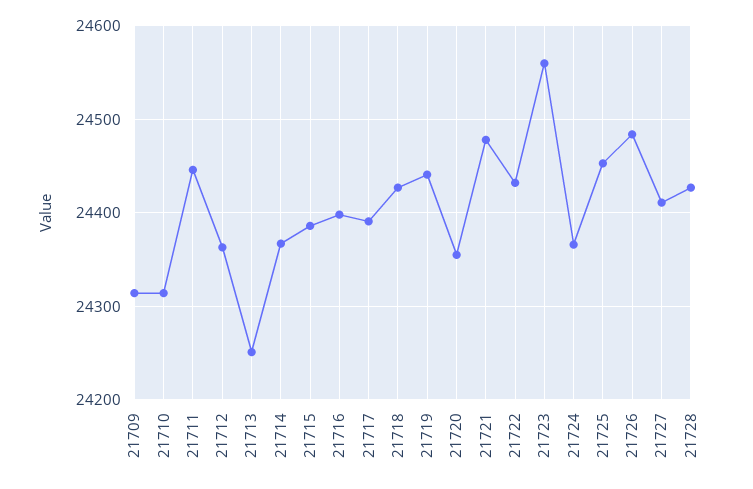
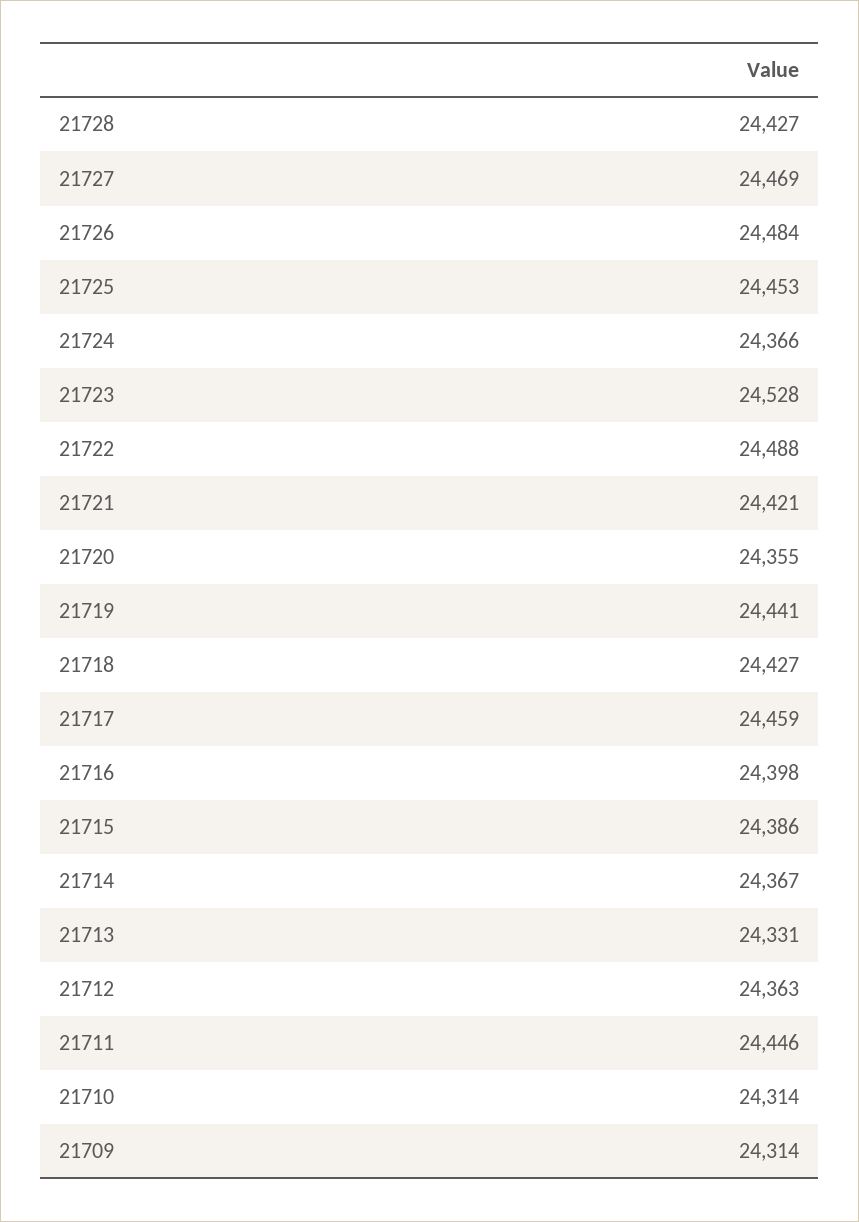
21713: 24250 -> 24331
21717: 24390 -> 24459
21721: 24480 -> 24421
21722: 24430 -> 24488
21723: 24560 -> 24528
21727: 24410 -> 24469

